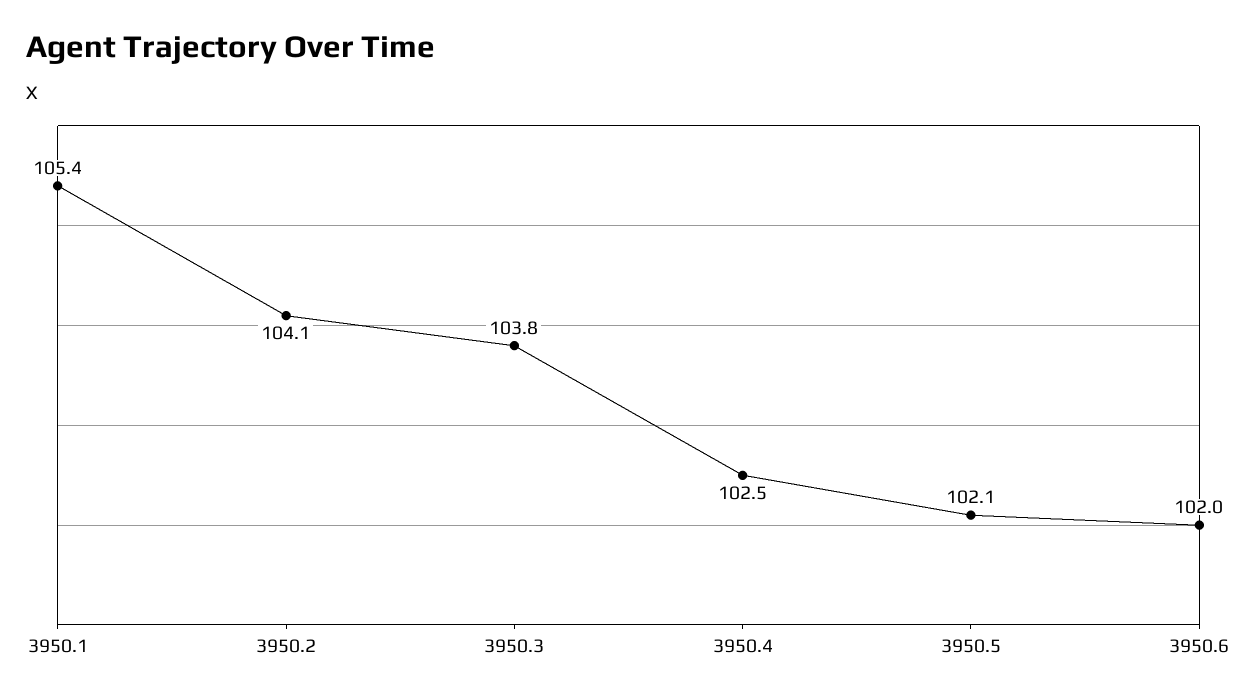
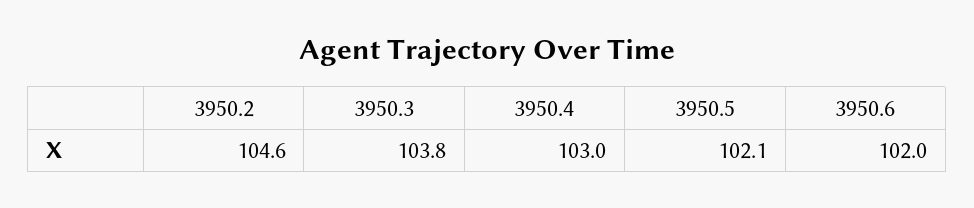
3950.1: 105.4 -> none
3950.2: 104.1 -> 104.6
3950.4: 102.5 -> 103

